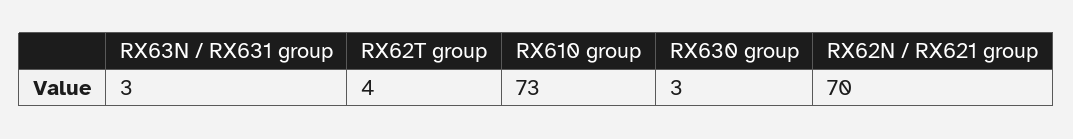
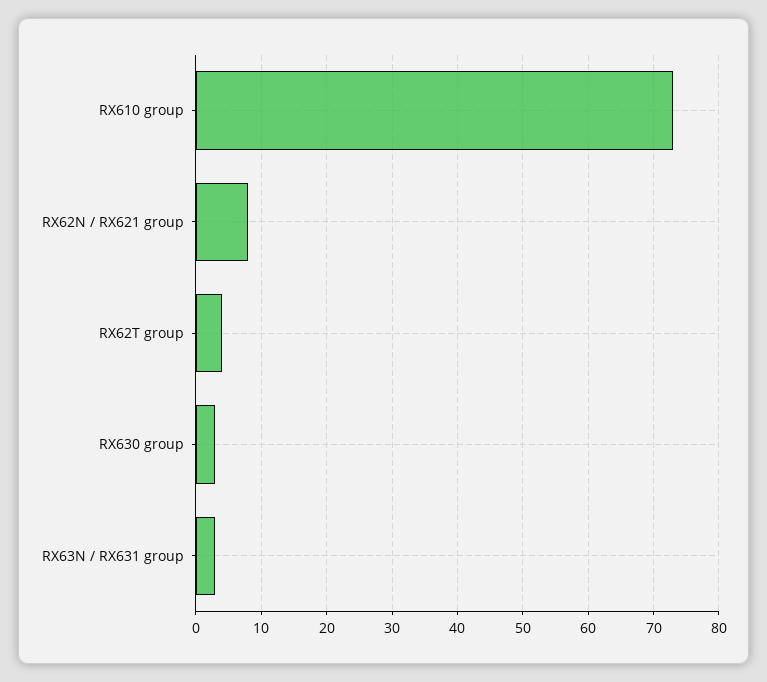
RX62N / RX621 group: 70 -> 8

